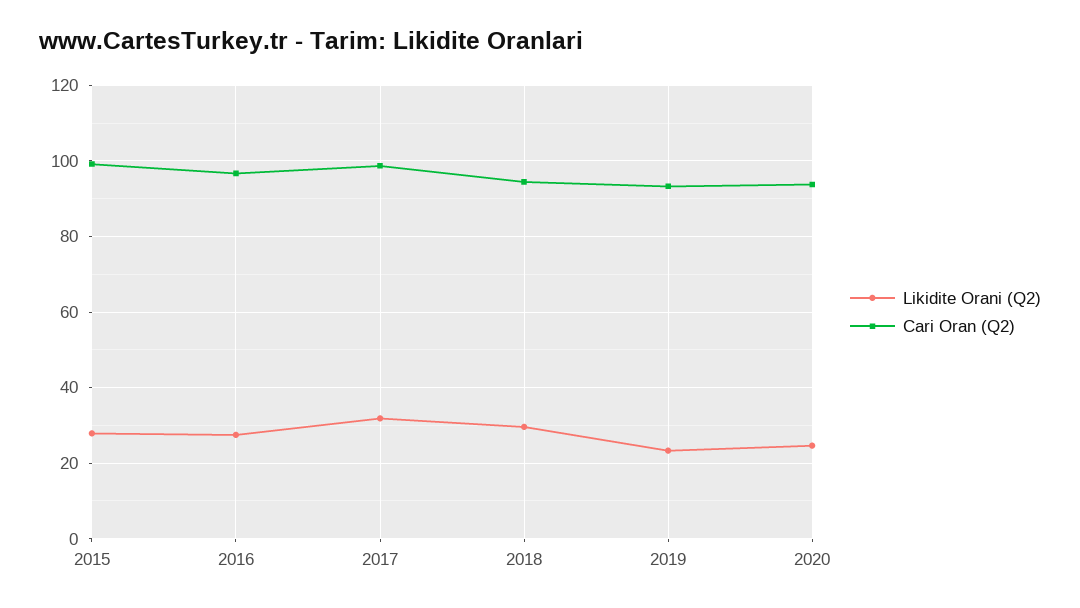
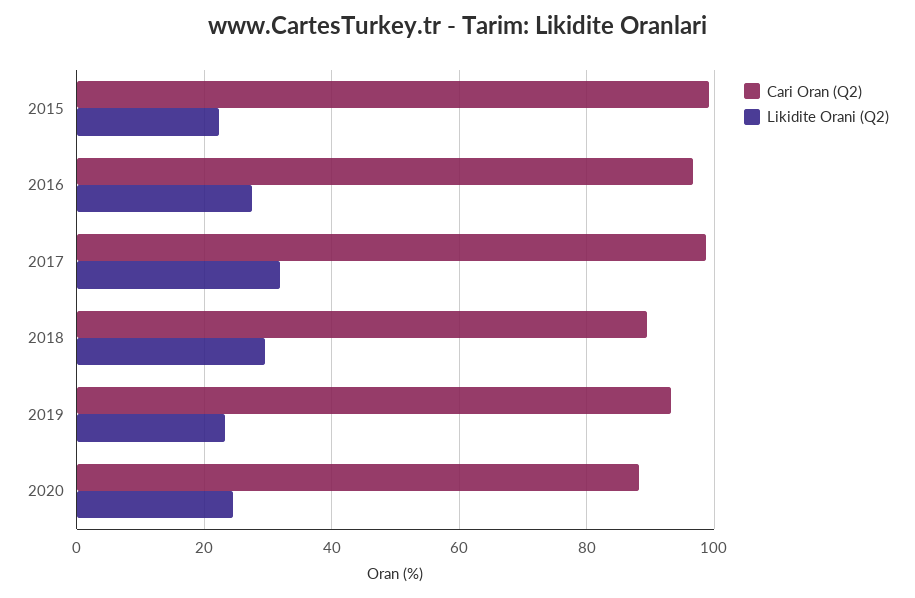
Likidite Orani (Q2), 2015: 28 -> 22
Cari Oran (Q2), 2018: 94 -> 90
Cari Oran (Q2), 2020: 94 -> 88

